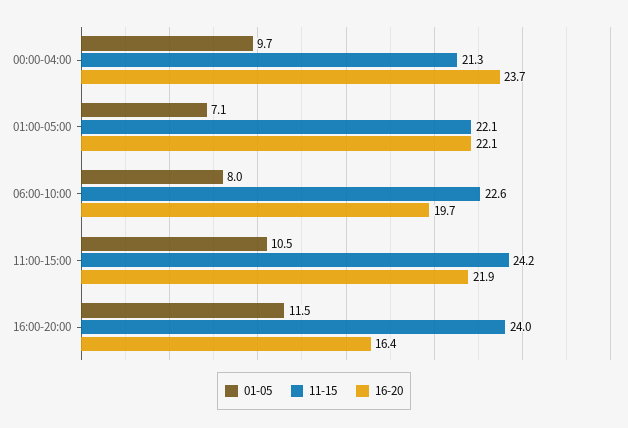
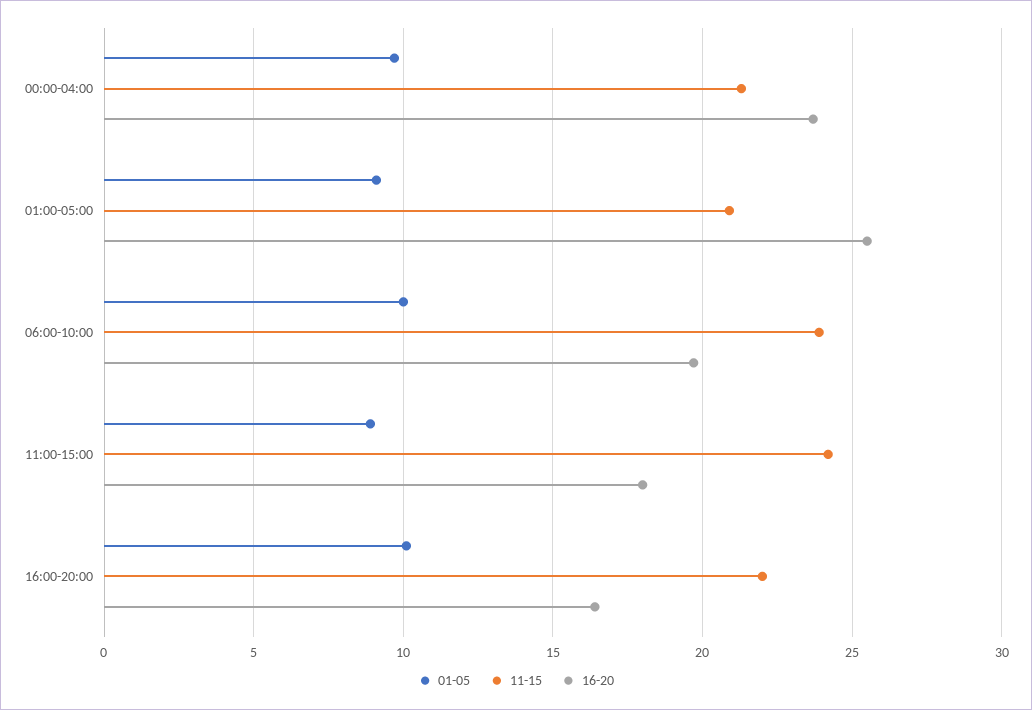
01-05, 01:00-05:00: 7.1 -> 9
11-15, 01:00-05:00: 22.1 -> 21
16-20, 01:00-05:00: 22.1 -> 25.5
01-05, 06:00-10:00: 8 -> 10
11-15, 06:00-10:00: 22.6 -> 24
01-05, 11:00-15:00: 10.5 -> 9
16-20, 11:00-15:00: 21.9 -> 18
01-05, 16:00-20:00: 11.5 -> 10
11-15, 16:00-20:00: 24 -> 22

